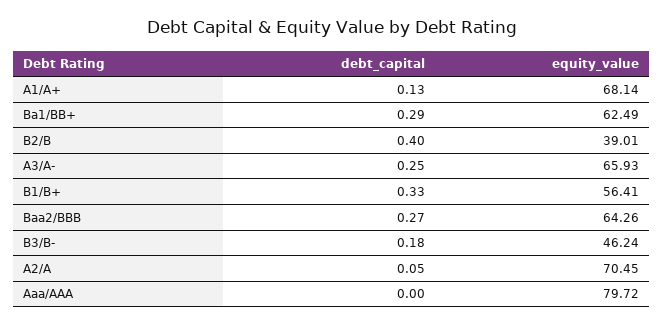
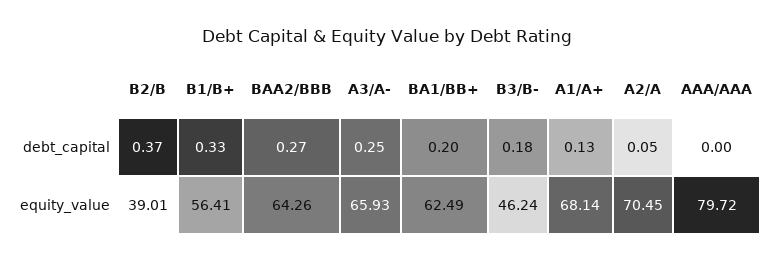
debt_capital, Ba1/BB+: 0.29 -> 0.2
debt_capital, B2/B: 0.4 -> 0.37

